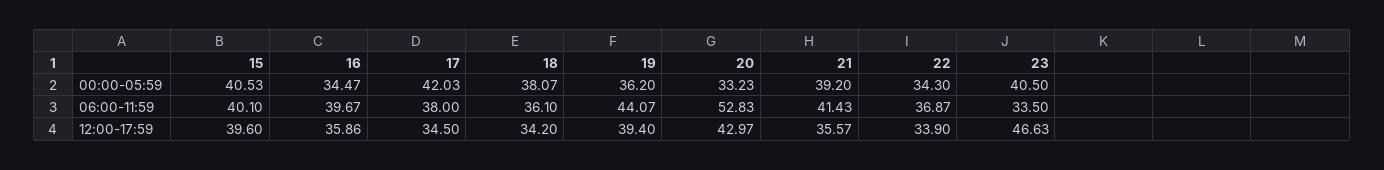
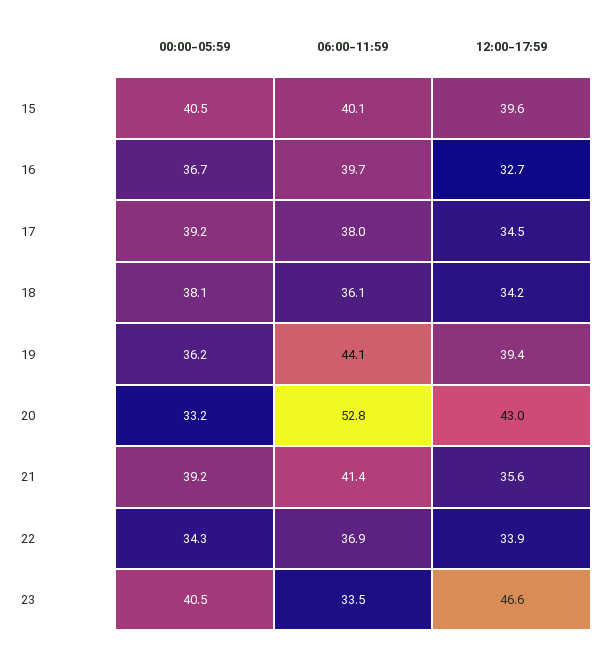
16, 00:00-05:59: 34.47 -> 36.7
17, 00:00-05:59: 42.03 -> 39.2
16, 12:00-17:59: 35.86 -> 32.7

